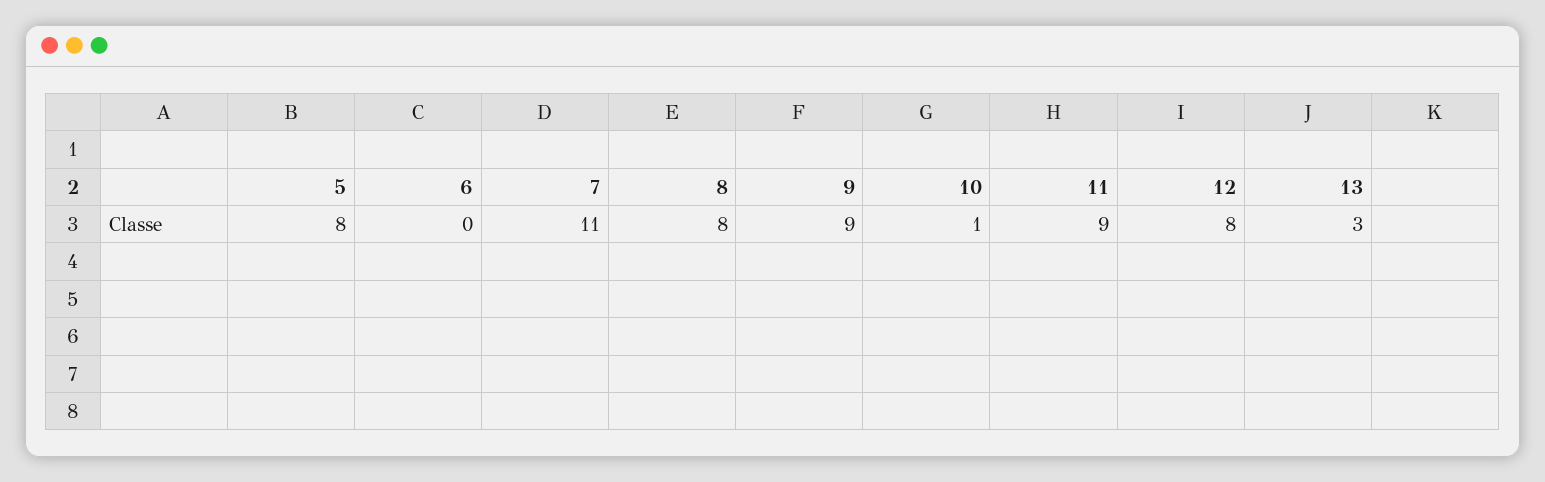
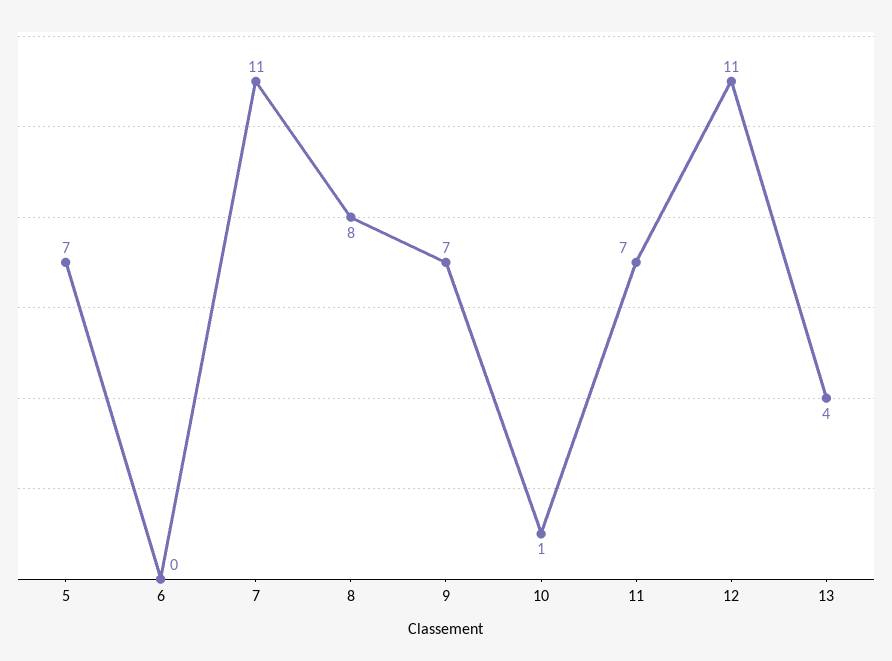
5: 8 -> 7
9: 9 -> 7
11: 9 -> 7
12: 8 -> 11
13: 3 -> 4

